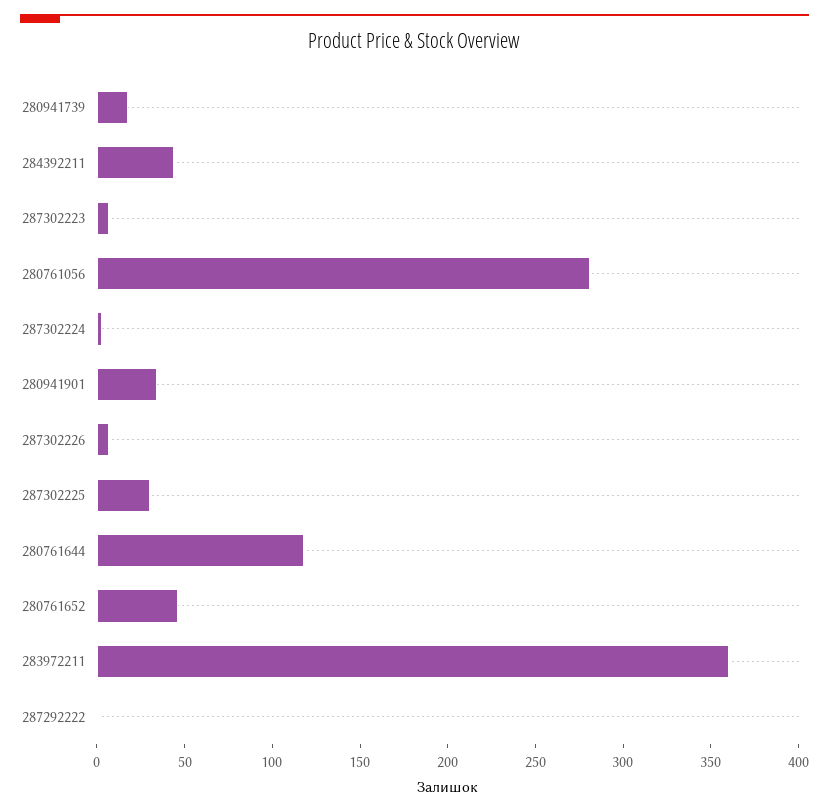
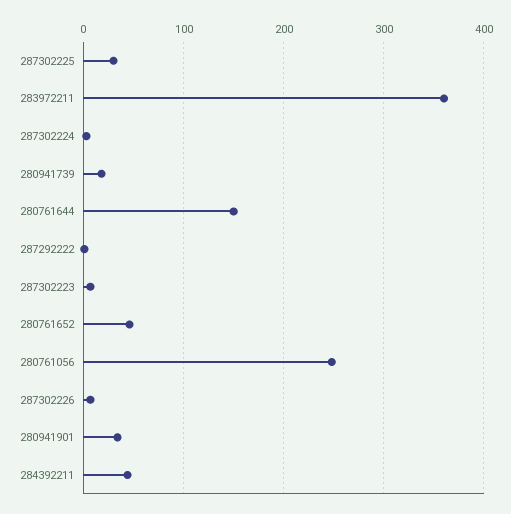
280761056: 280 -> 250
280761644: 120 -> 150

